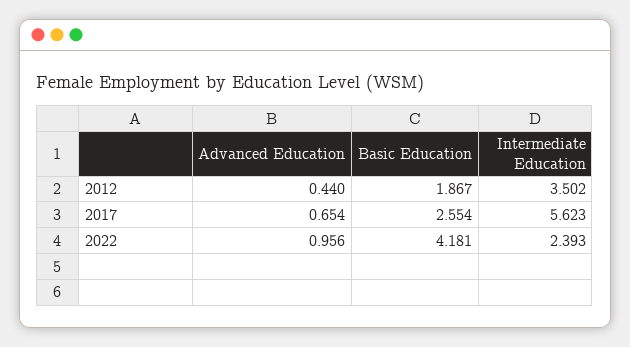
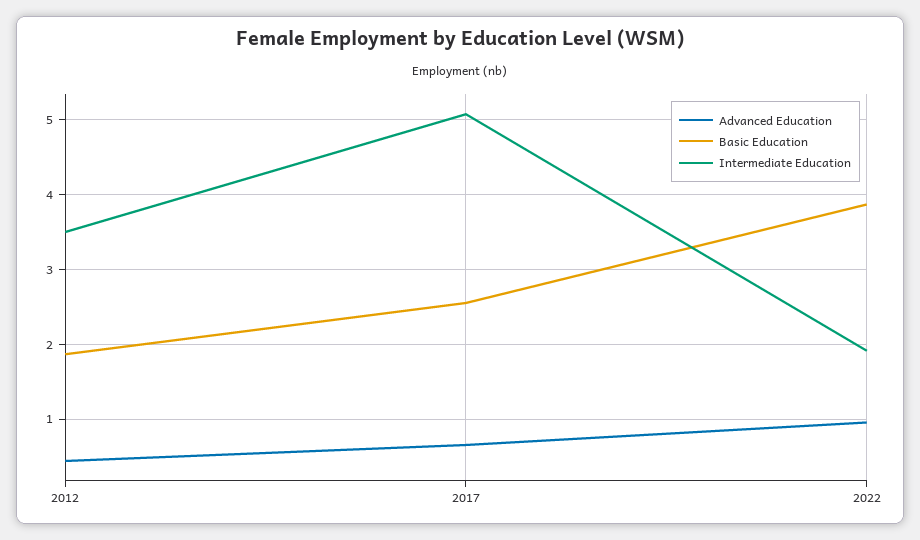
Intermediate Education, 2017: 5.623 -> 5.1
Basic Education, 2022: 4.181 -> 3.9
Intermediate Education, 2022: 2.393 -> 1.9

